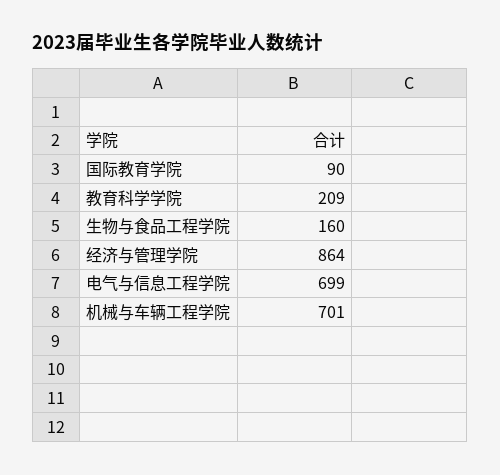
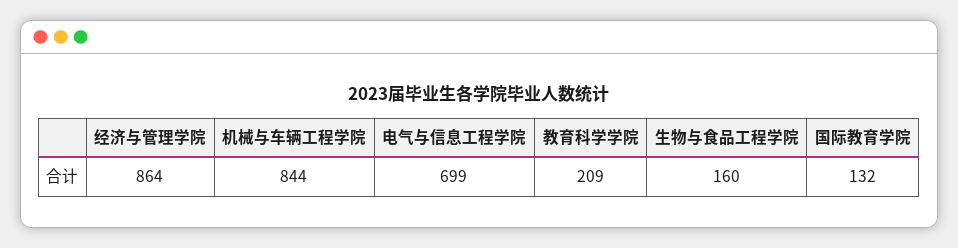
国际教育学院: 90 -> 132
机械与车辆工程学院: 701 -> 844

